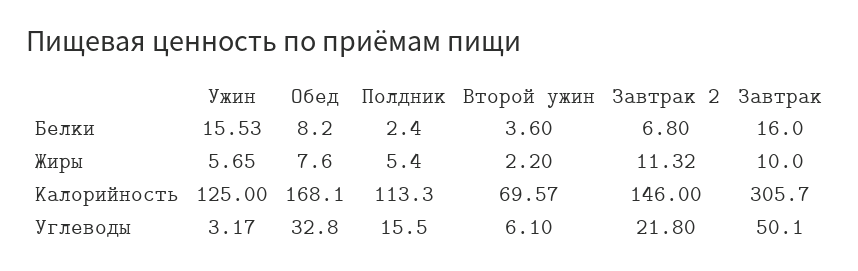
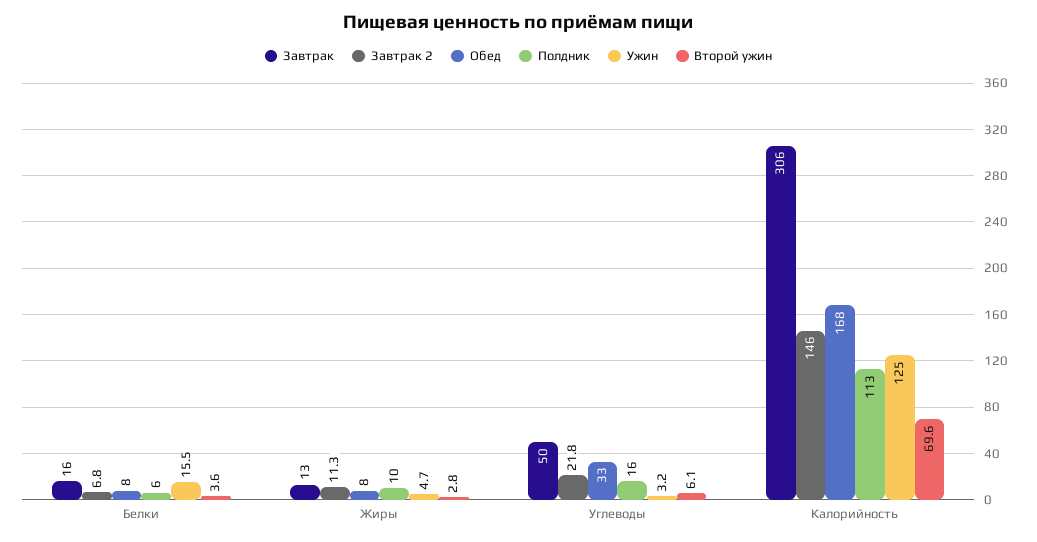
Полдник, Белки: 2.4 -> 6
Ужин, Жиры: 5.65 -> 4.7
Полдник, Жиры: 5.4 -> 10
Второй ужин, Жиры: 2.2 -> 2.8
Завтрак, Жиры: 10 -> 13

